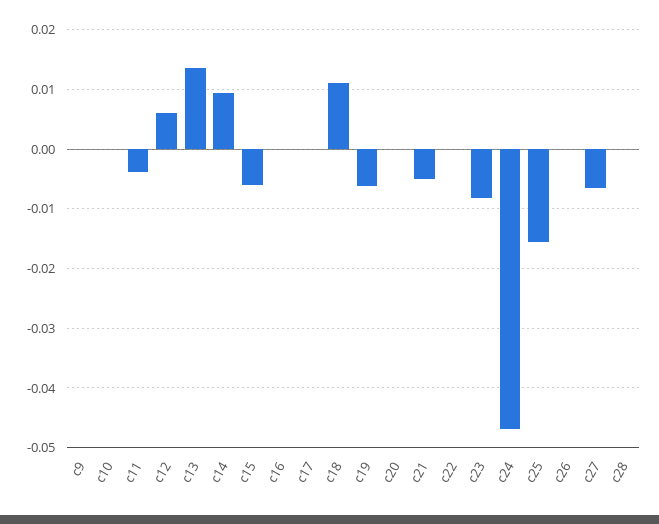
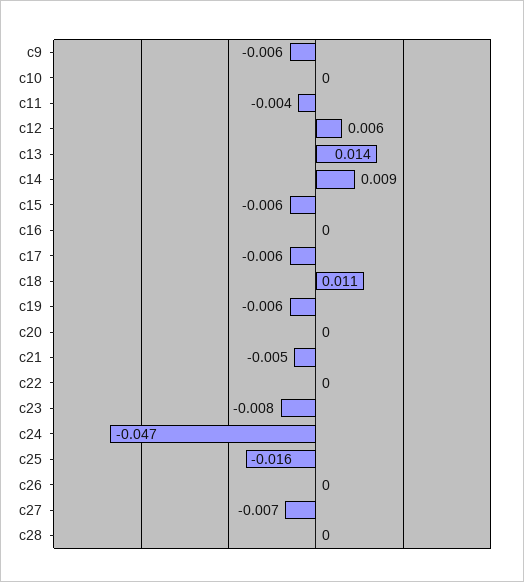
c9: 0 -> -0.006
c17: 0 -> -0.006

